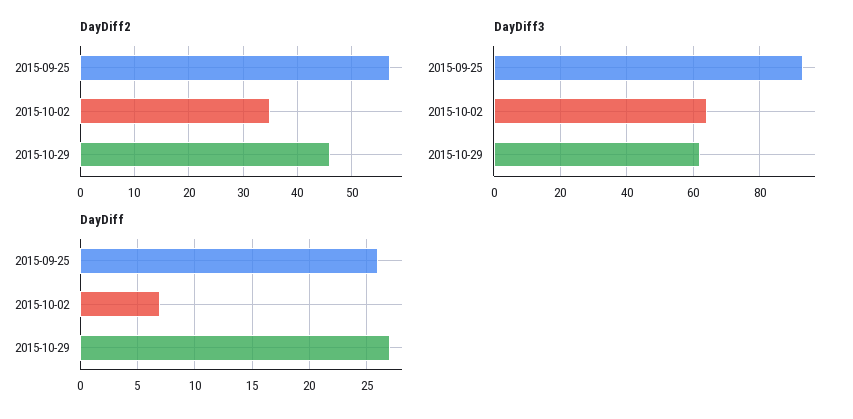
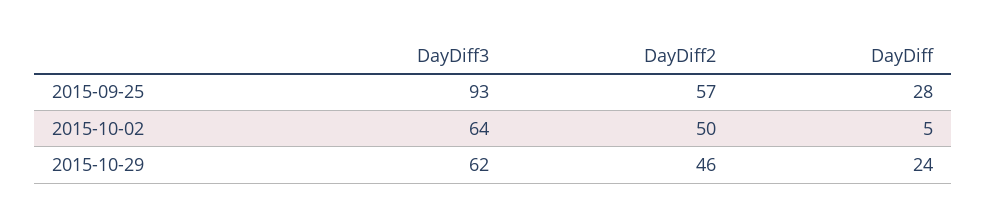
DayDiff2, 2015-10-02: 35 -> 50
DayDiff, 2015-09-25: 26 -> 28
DayDiff, 2015-10-02: 7 -> 5
DayDiff, 2015-10-29: 27 -> 24

